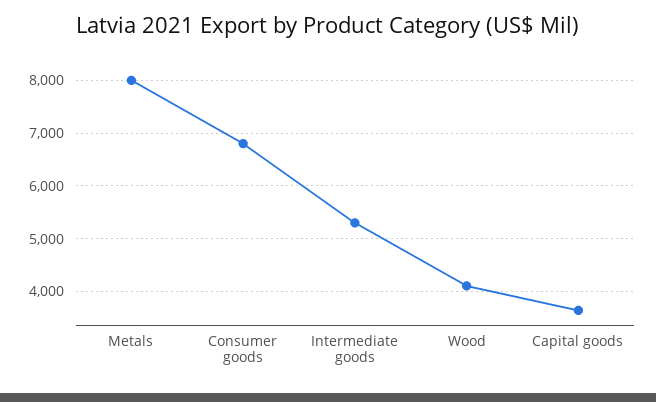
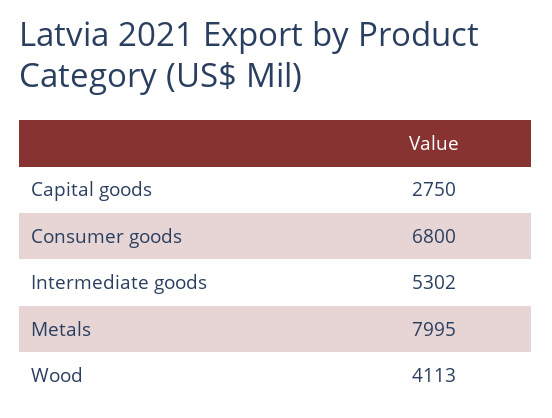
Capital goods: 3600 -> 2750

